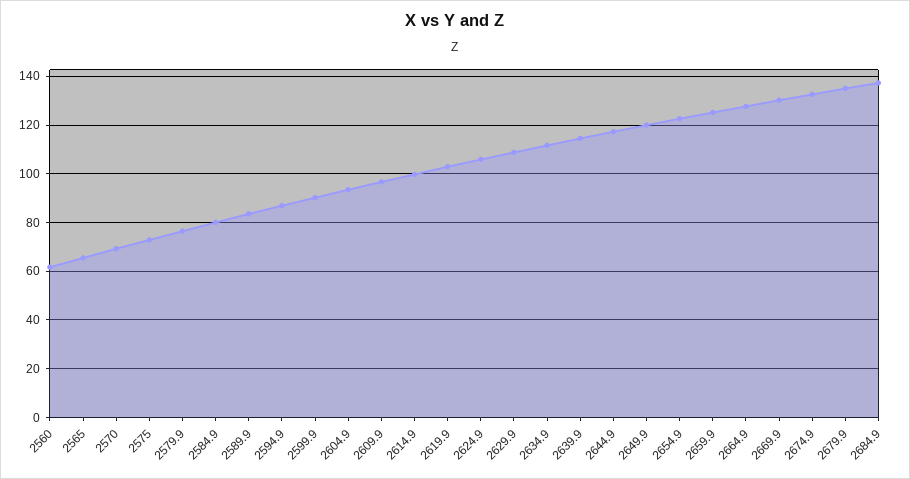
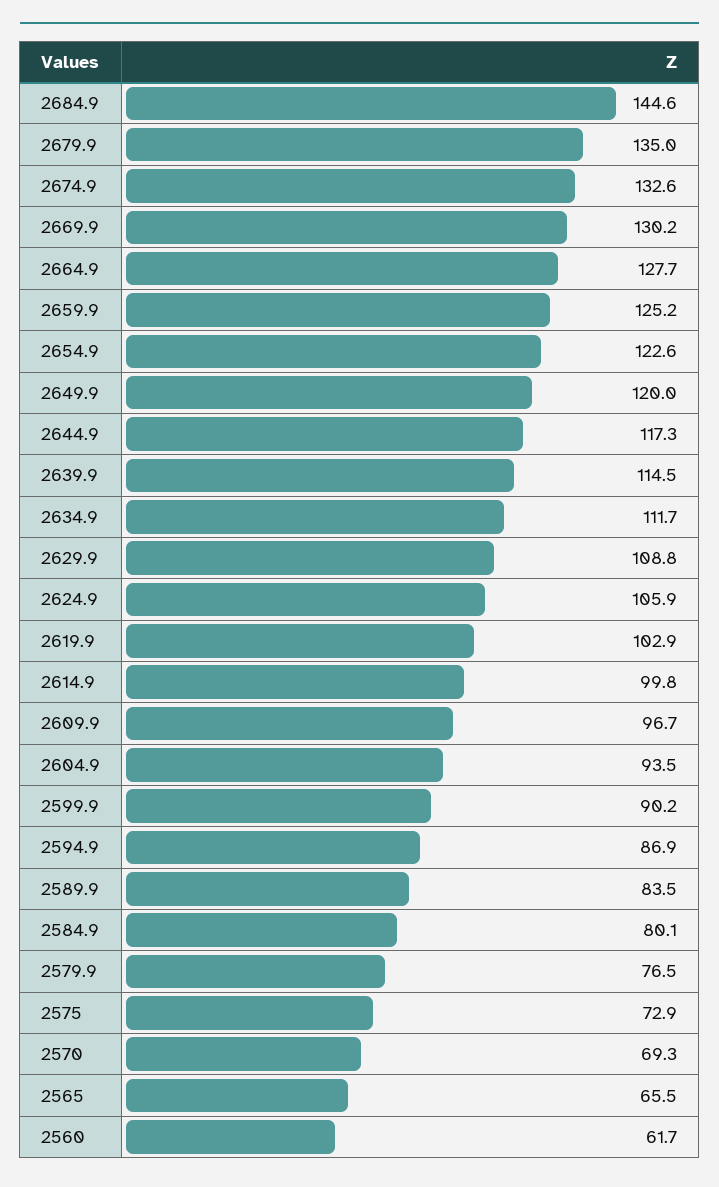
2684.9: 137.5 -> 144.6

